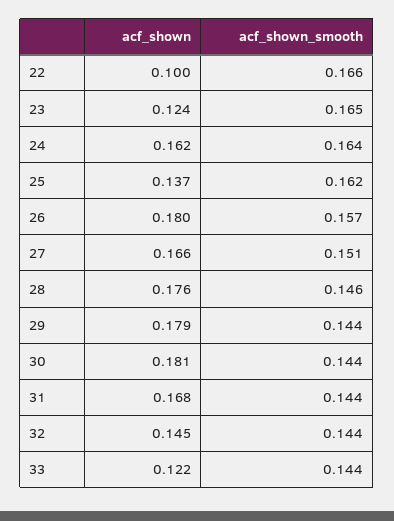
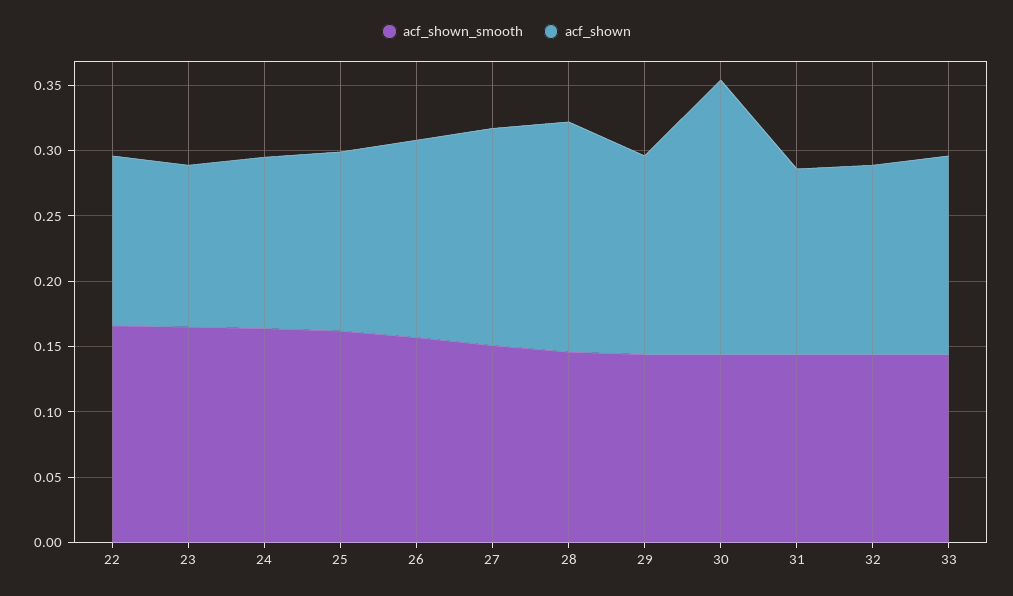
acf_shown, 22: 0.1 -> 0.13
acf_shown, 24: 0.162 -> 0.13
acf_shown, 26: 0.18 -> 0.15
acf_shown, 29: 0.179 -> 0.15
acf_shown, 30: 0.181 -> 0.21
acf_shown, 31: 0.168 -> 0.14
acf_shown, 33: 0.122 -> 0.15

